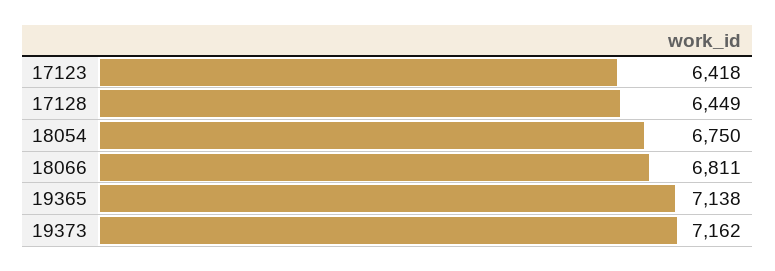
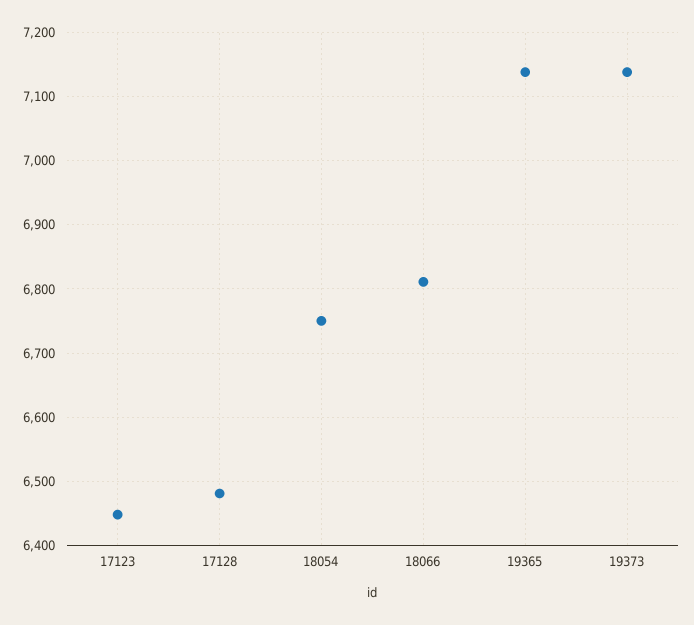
17123: 6418 -> 6450
17128: 6449 -> 6480
19373: 7162 -> 7140

